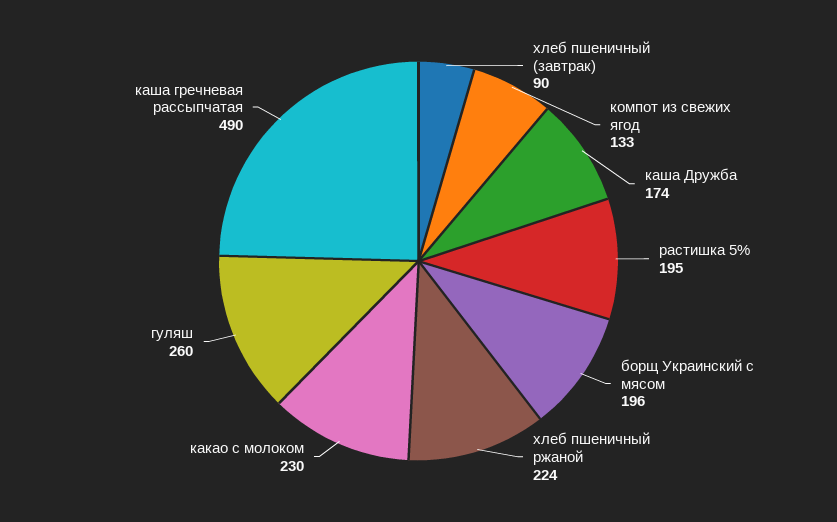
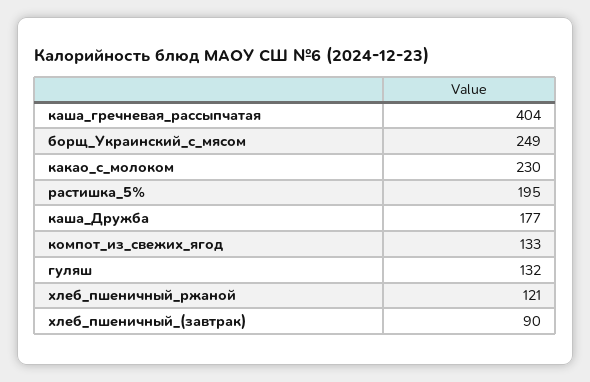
каша Дружба: 174 -> 177
борщ Украинский с мясом: 196 -> 249
хлеб пшеничный ржаной: 224 -> 121
гуляш: 260 -> 132
каша гречневая рассыпчатая: 490 -> 404

